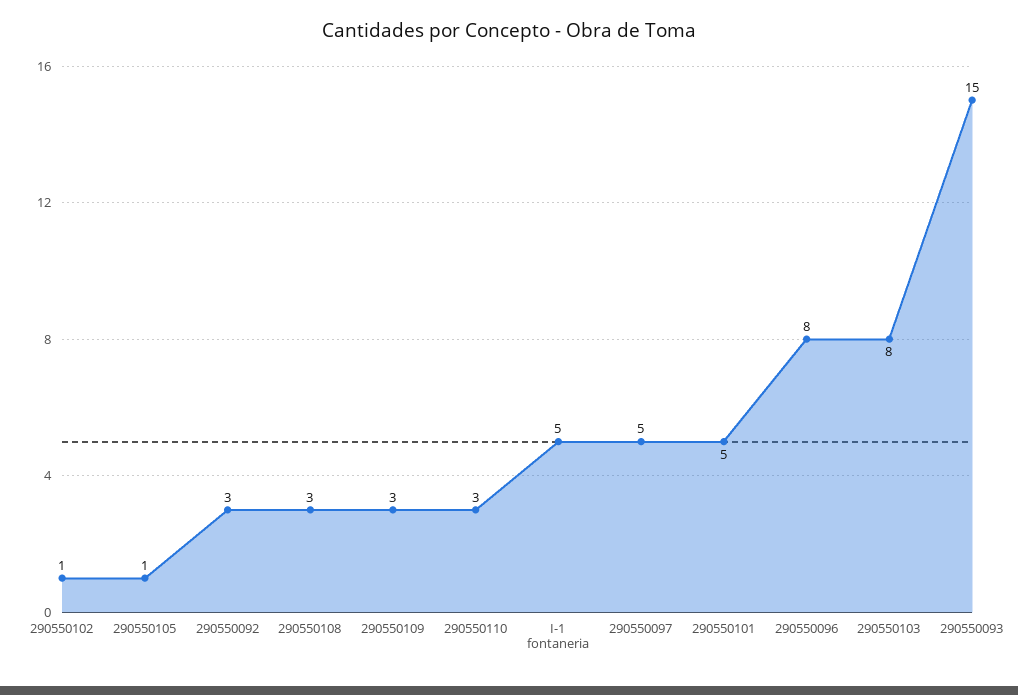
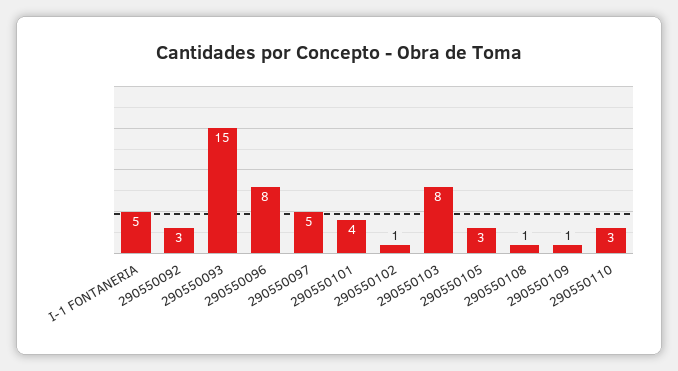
290550105: 1 -> 3
290550108: 3 -> 1
290550109: 3 -> 1
290550101: 5 -> 4

